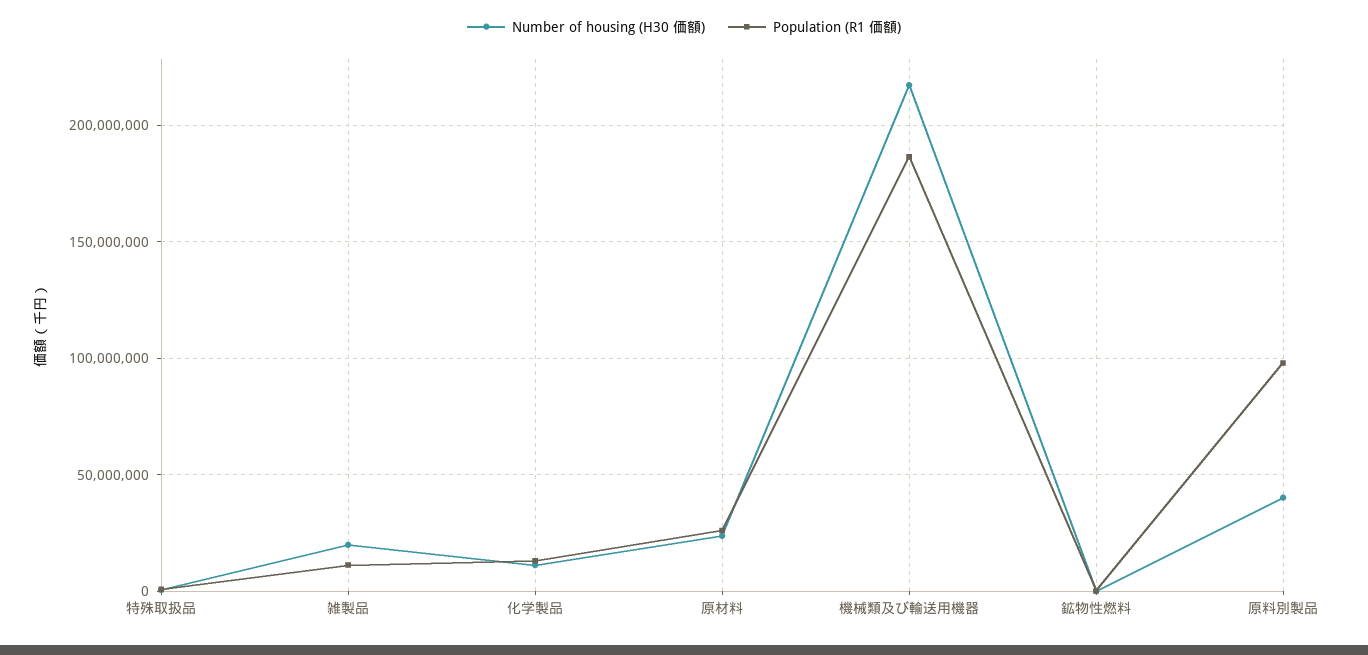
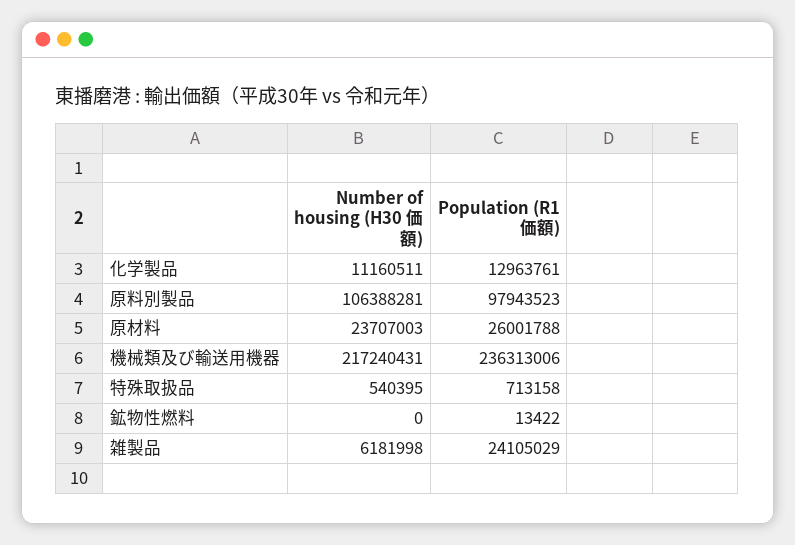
Number of housing (H30 価額), 雑製品: 20000000 -> 6181998
Population (R1 価額), 雑製品: 10000000 -> 24105029
Population (R1 価額), 機械類及び輸送用機器: 185000000 -> 236313006
Number of housing (H30 価額), 原料別製品: 40000000 -> 106388281

